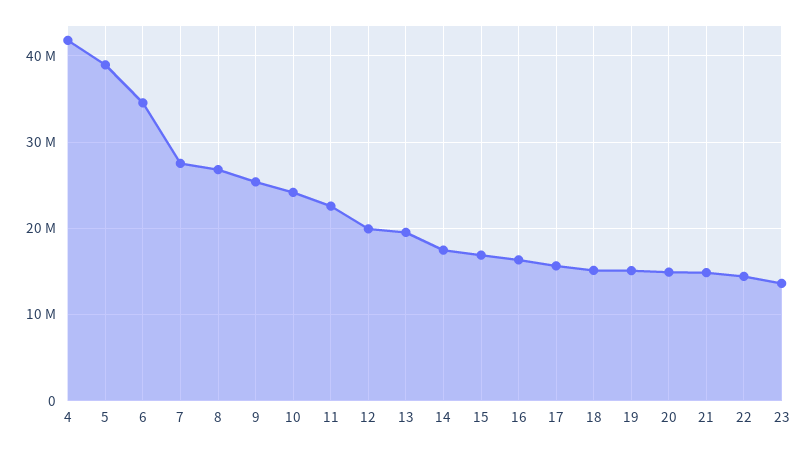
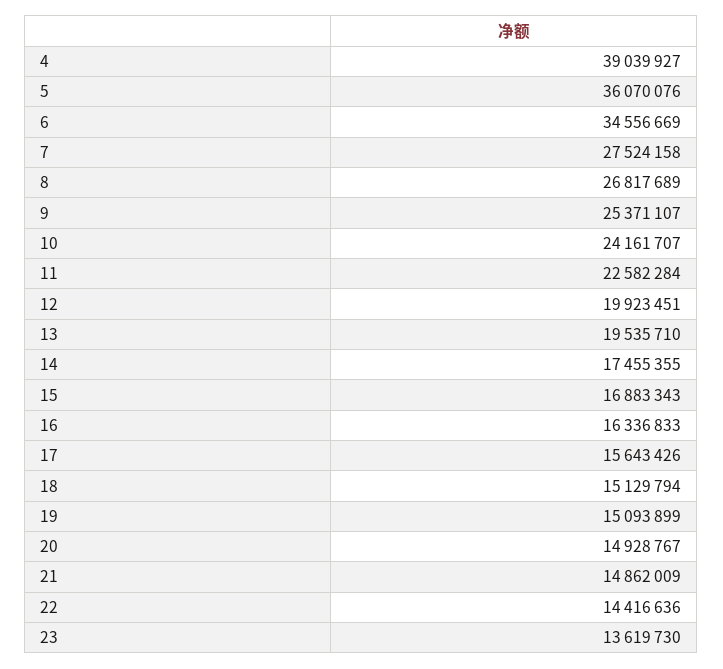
4: 42000000 -> 39039927
5: 39000000 -> 36070076

